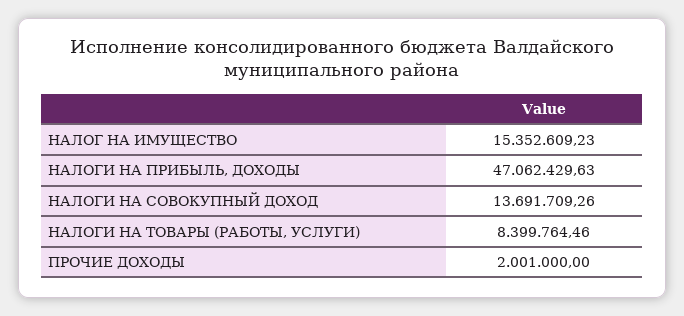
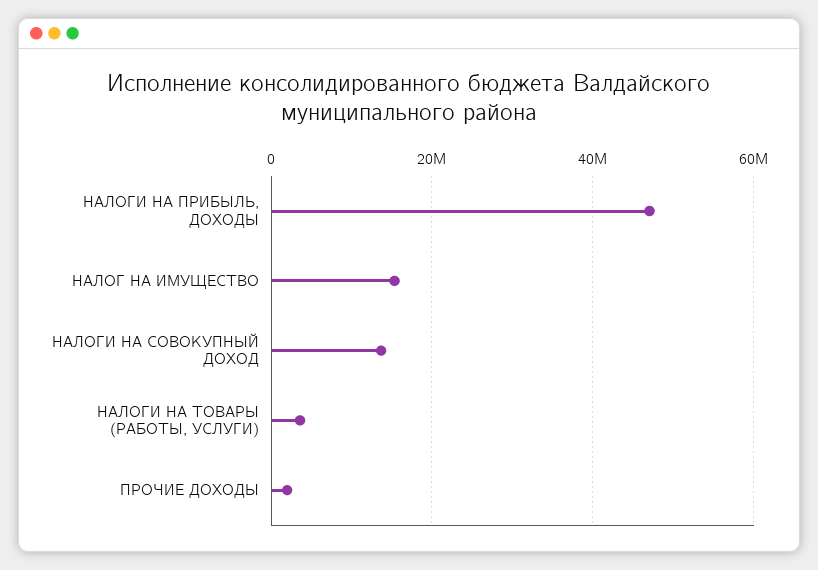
НАЛОГИ НА ТОВАРЫ (РАБОТЫ, УСЛУГИ): 8399764.46 -> 4000000

